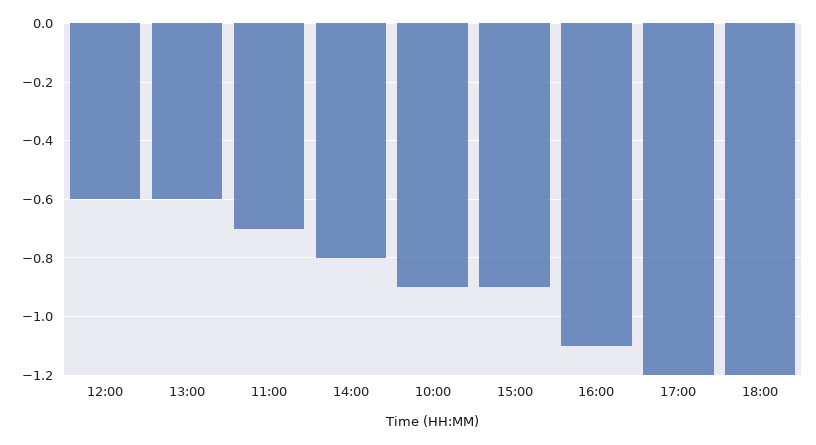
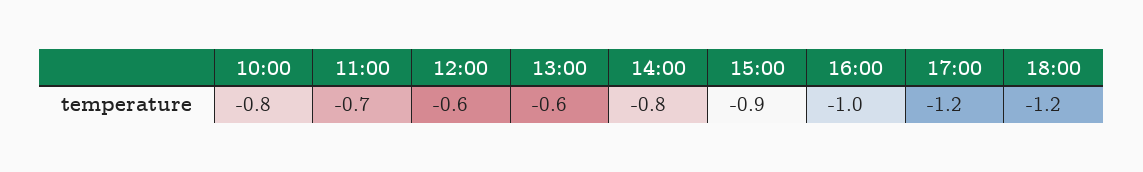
10:00: -0.9 -> -0.8
16:00: -1.1 -> -1

